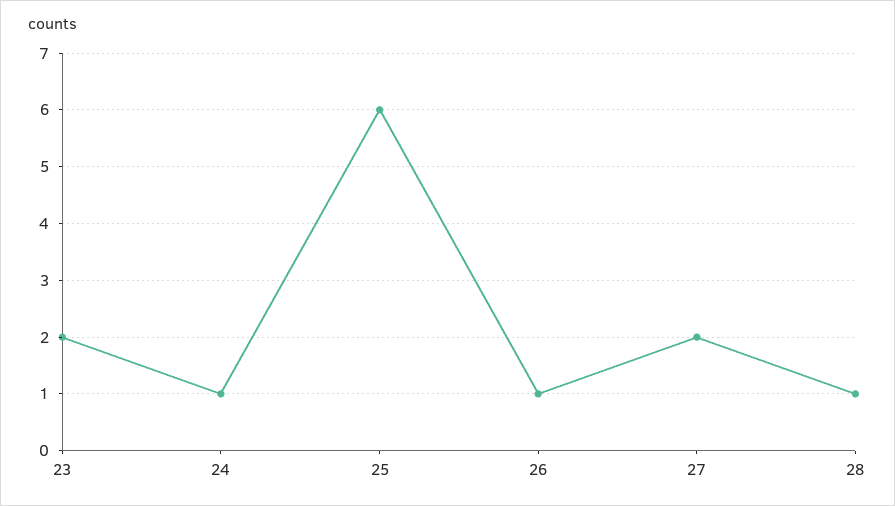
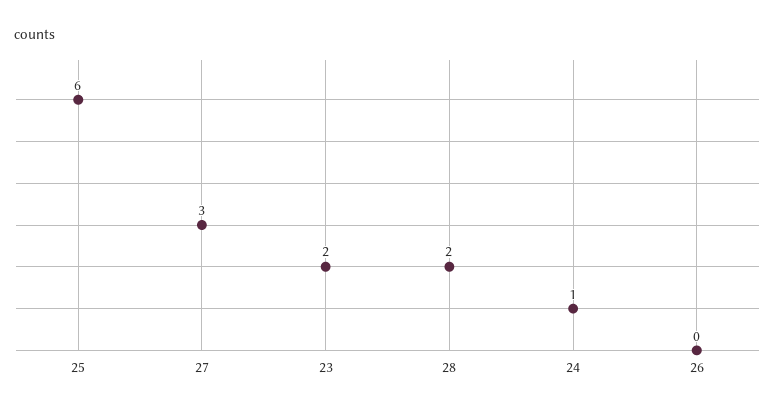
26: 1 -> 0
27: 2 -> 3
28: 1 -> 2

